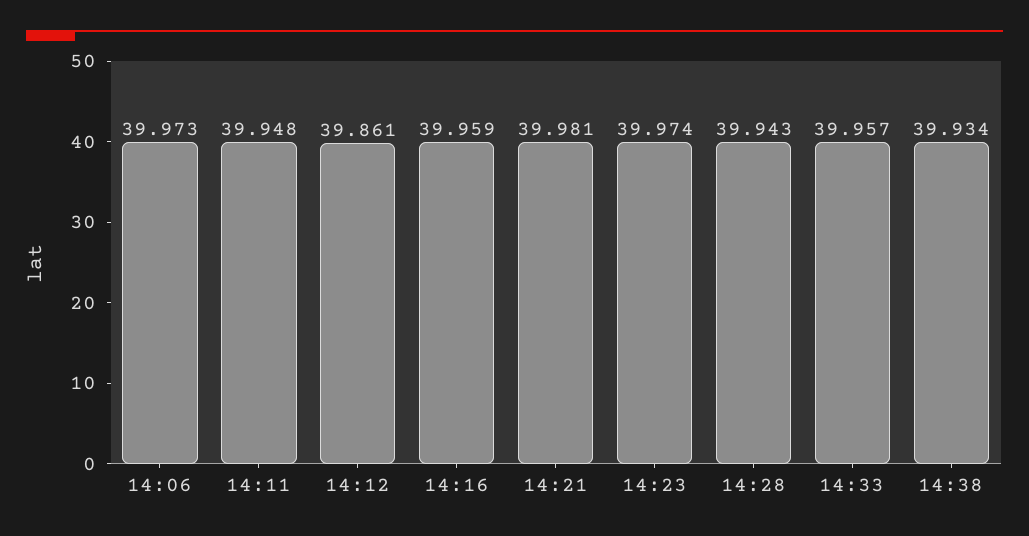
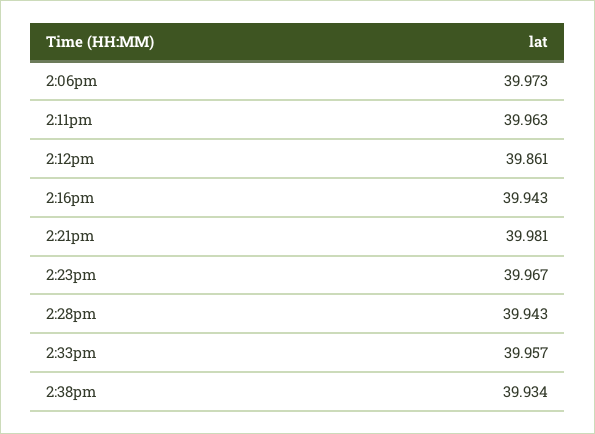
14:11: 39.948 -> 39.963
14:16: 39.959 -> 39.943
14:23: 39.974 -> 39.967

